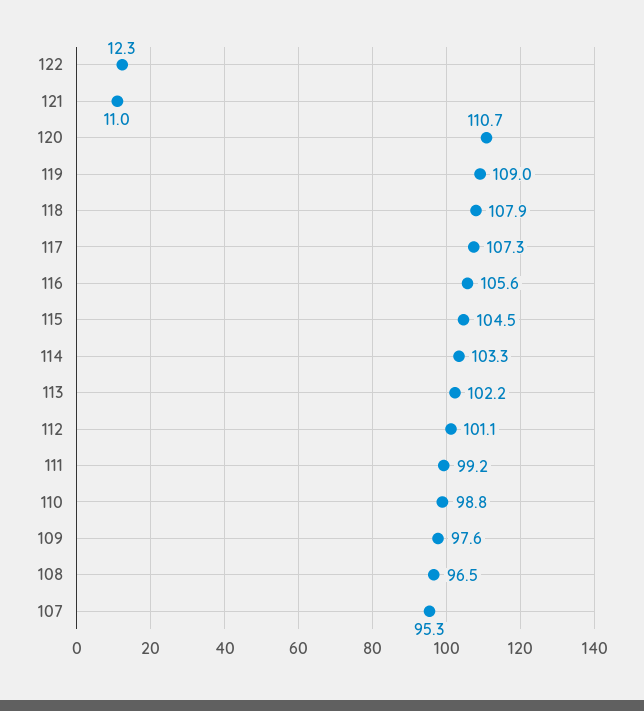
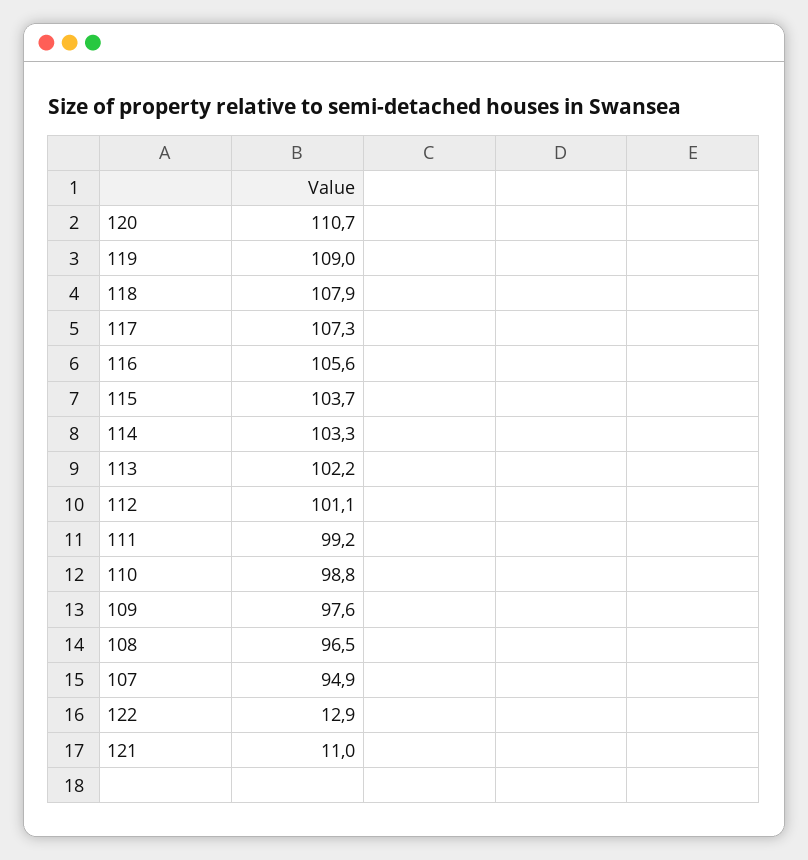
122: 12.3 -> 12.9
115: 104.5 -> 103.7
107: 95.3 -> 94.9

